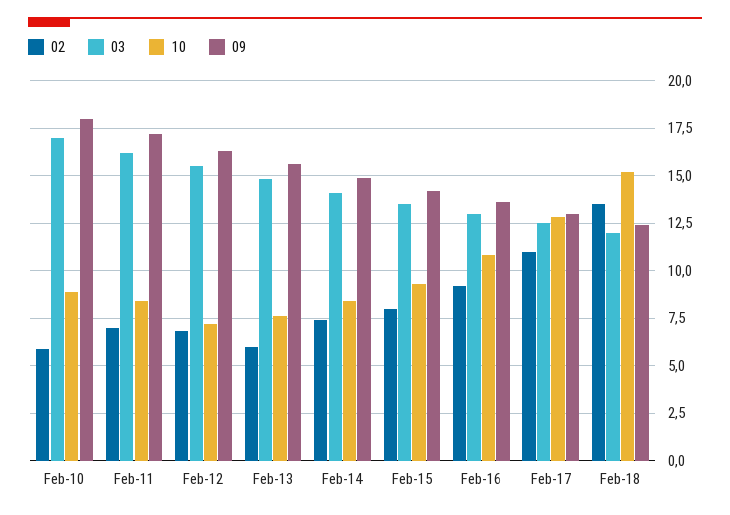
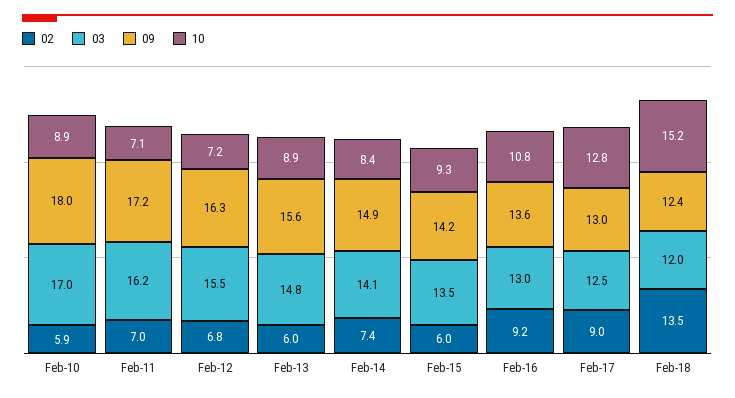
10, Feb-11: 8.5 -> 7.1
10, Feb-13: 7.5 -> 8.9
02, Feb-15: 8 -> 6
02, Feb-17: 11 -> 9

